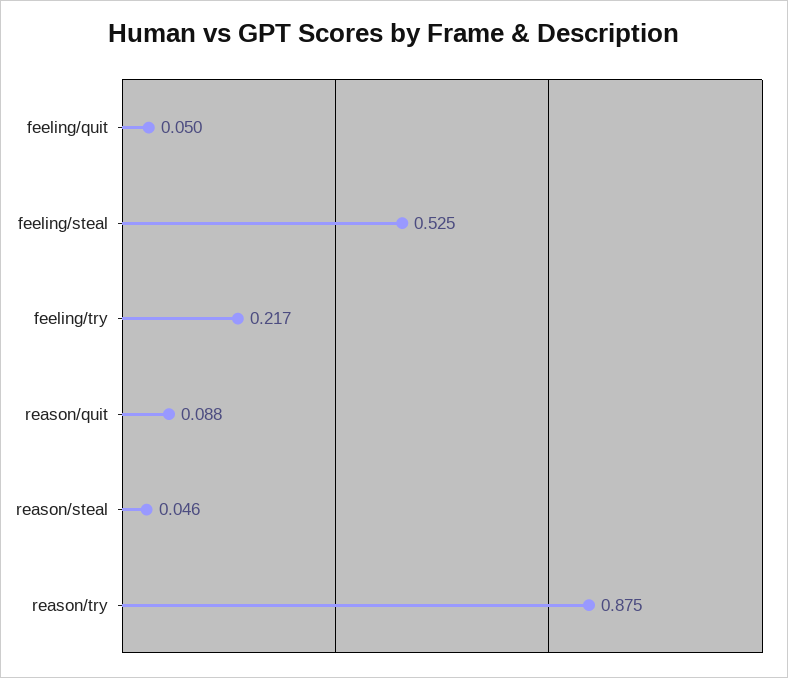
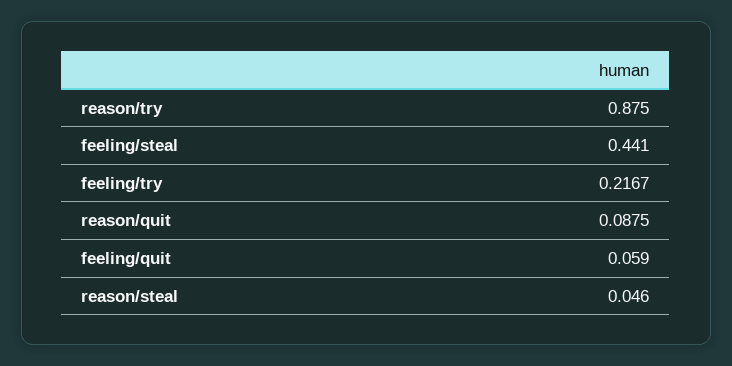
feeling/quit: 0.05 -> 0.059
feeling/steal: 0.525 -> 0.441

